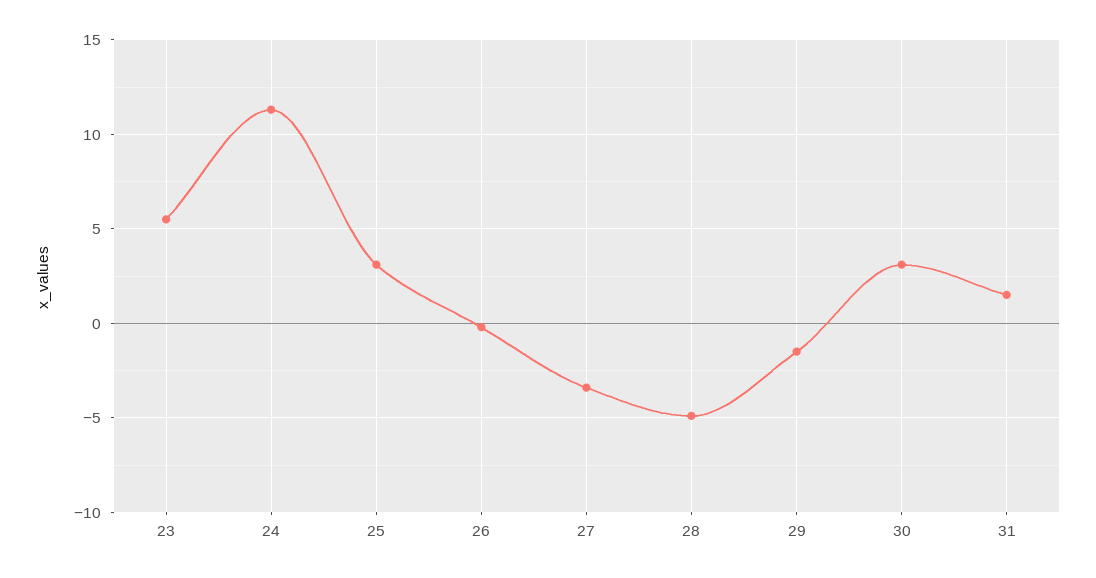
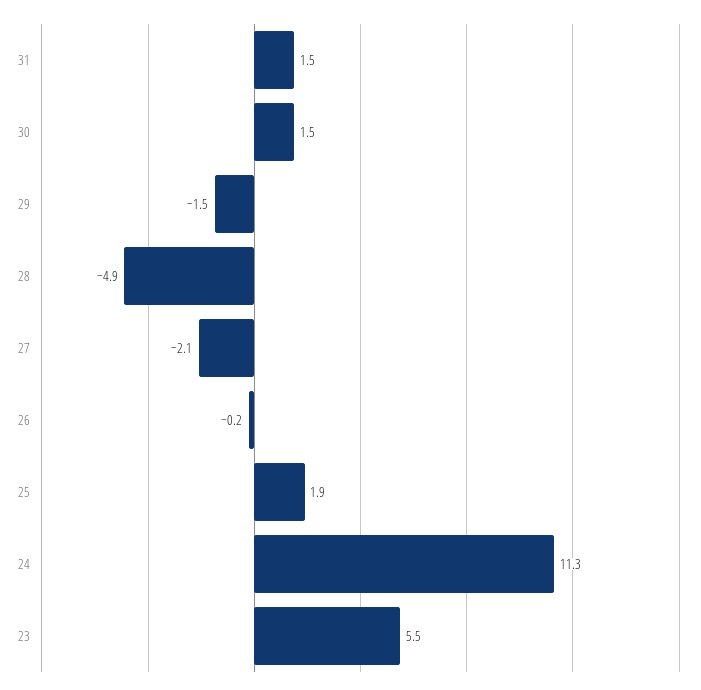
25: 3 -> 1.9
27: -3.5 -> -2.1
30: 3 -> 1.5

